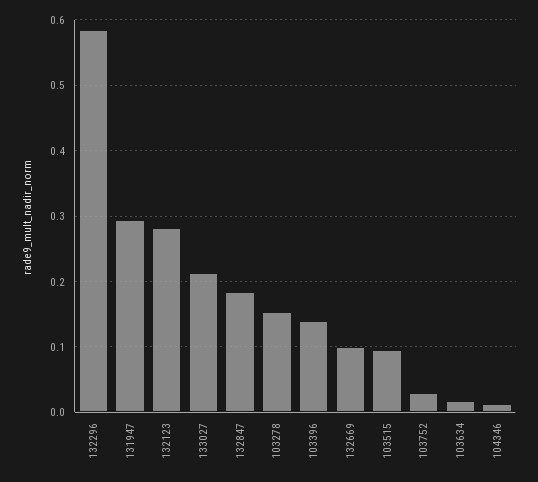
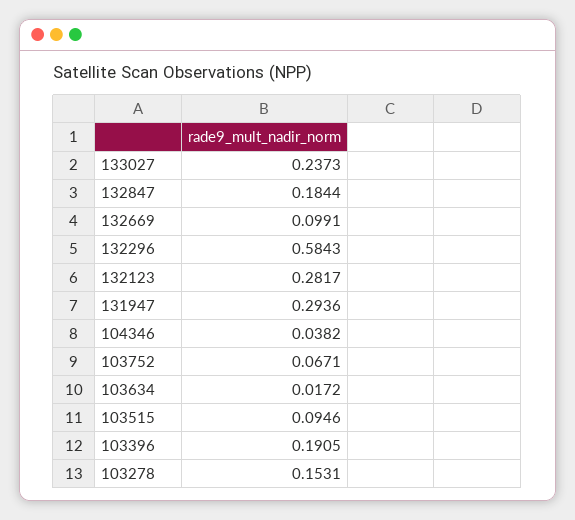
133027: 0.21 -> 0.2373
103396: 0.14 -> 0.1905
103752: 0.03 -> 0.0671
104346: 0.01 -> 0.0382

